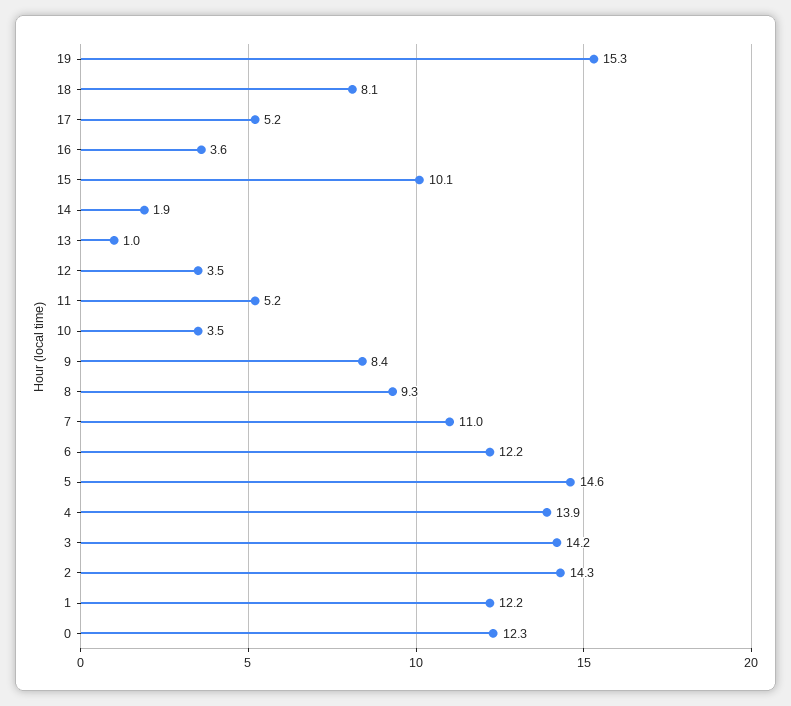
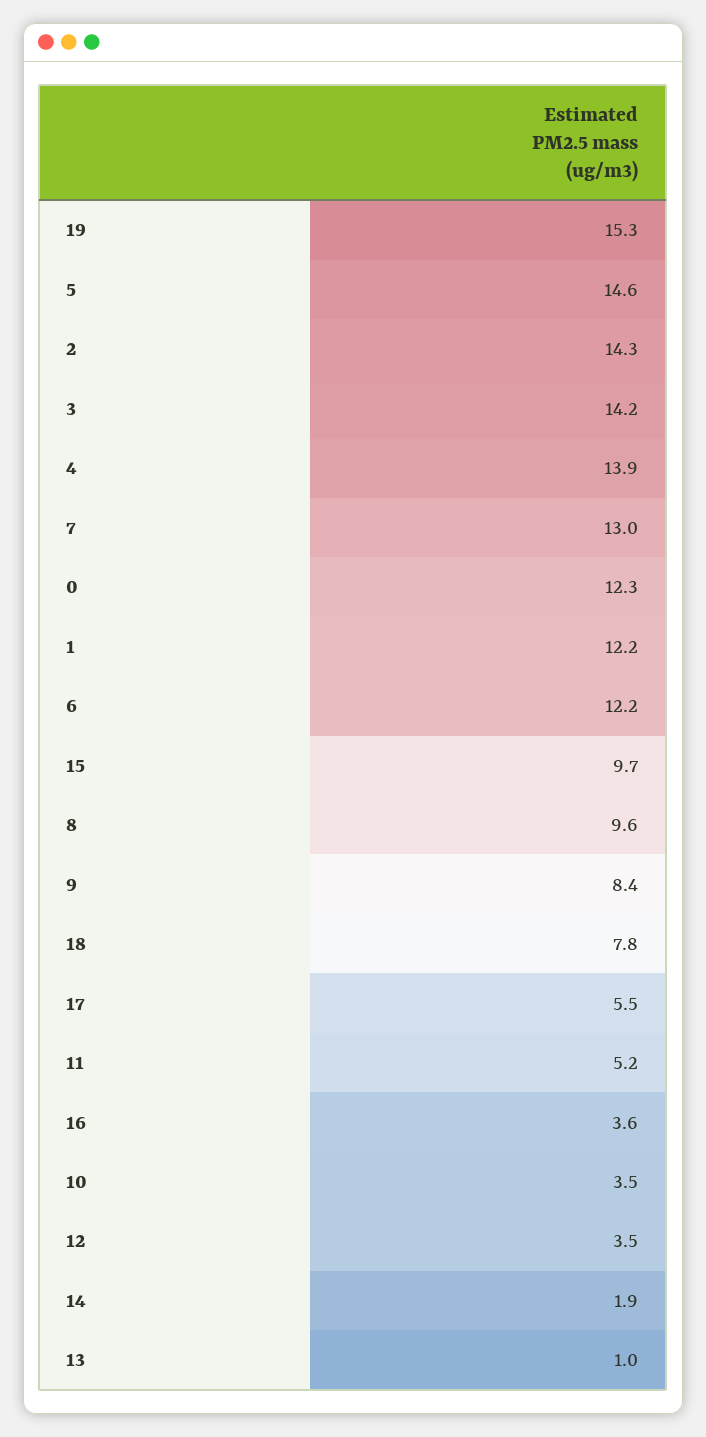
18: 8.1 -> 7.8
17: 5.2 -> 5.5
15: 10.1 -> 9.7
8: 9.3 -> 9.6
7: 11 -> 13

